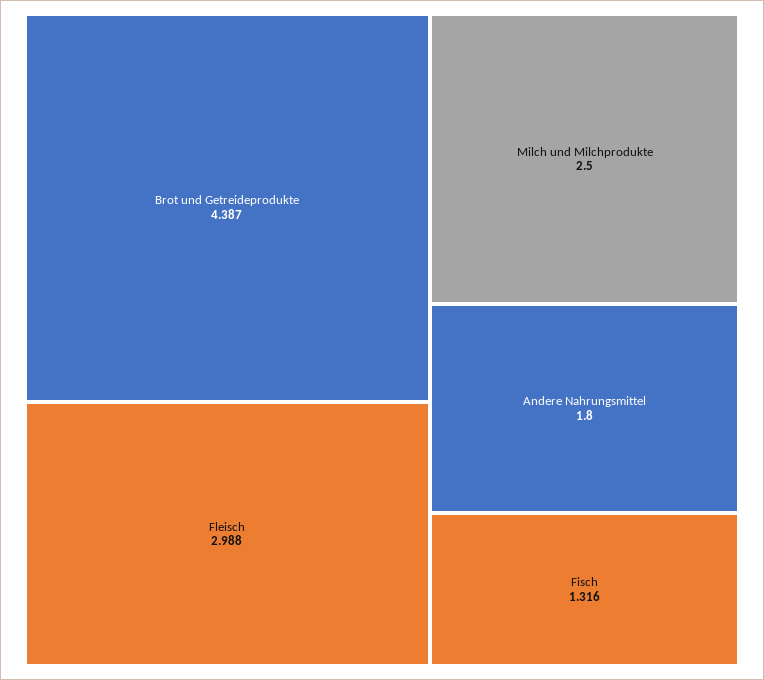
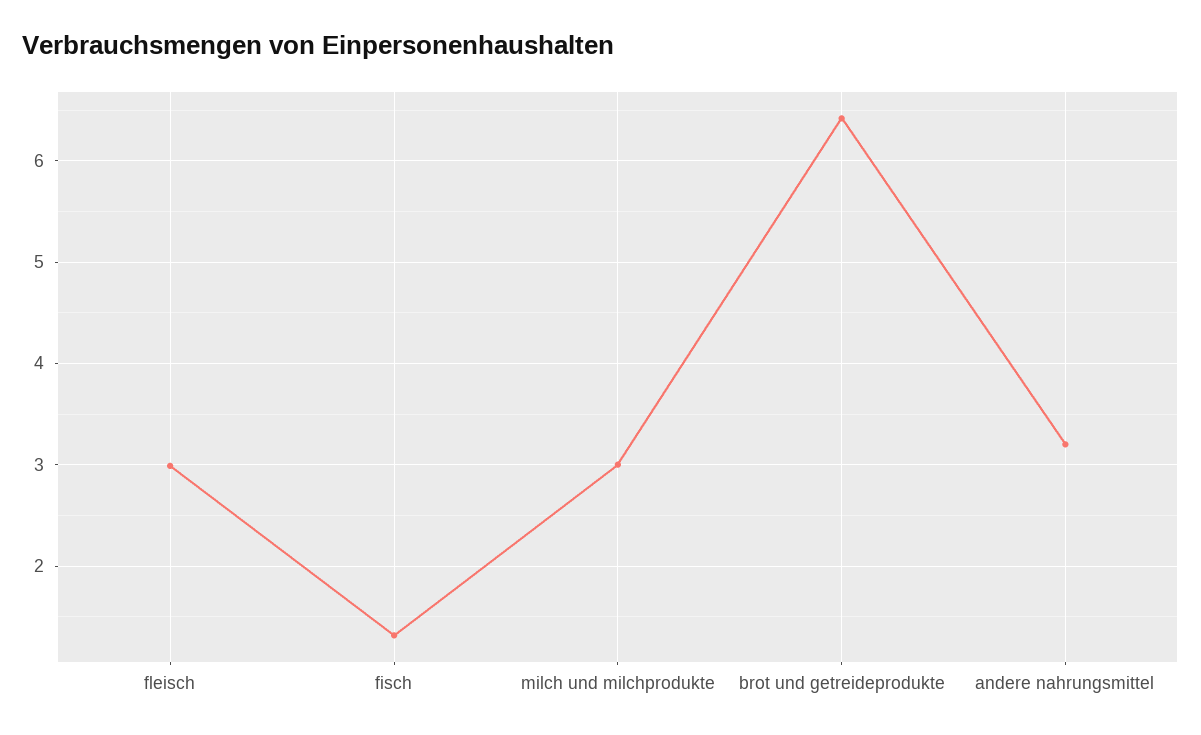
Brot und Getreideprodukte: 4.387 -> 6.4
Milch und Milchprodukte: 2.5 -> 3
Andere Nahrungsmittel: 1.8 -> 3.2

